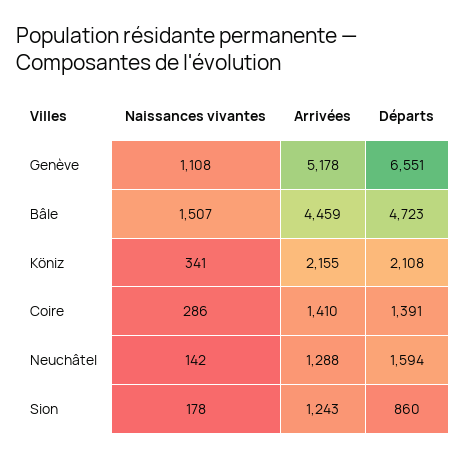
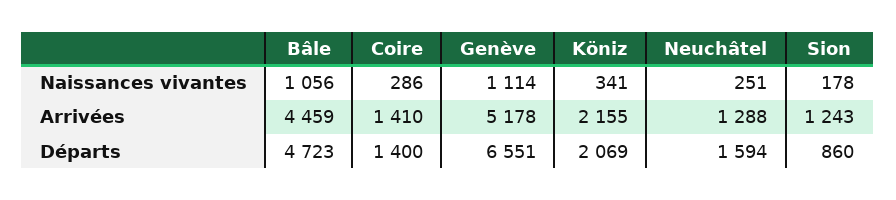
Naissances vivantes, Genève: 1108 -> 1114
Naissances vivantes, Bâle: 1507 -> 1056
Départs, Köniz: 2108 -> 2069
Départs, Coire: 1391 -> 1400
Naissances vivantes, Neuchâtel: 142 -> 251

